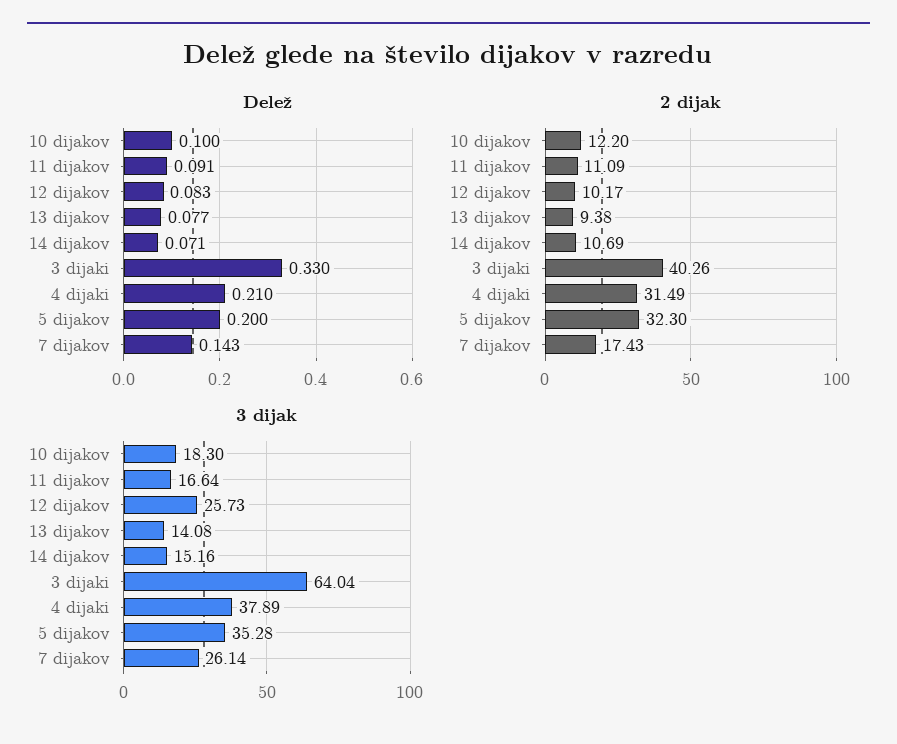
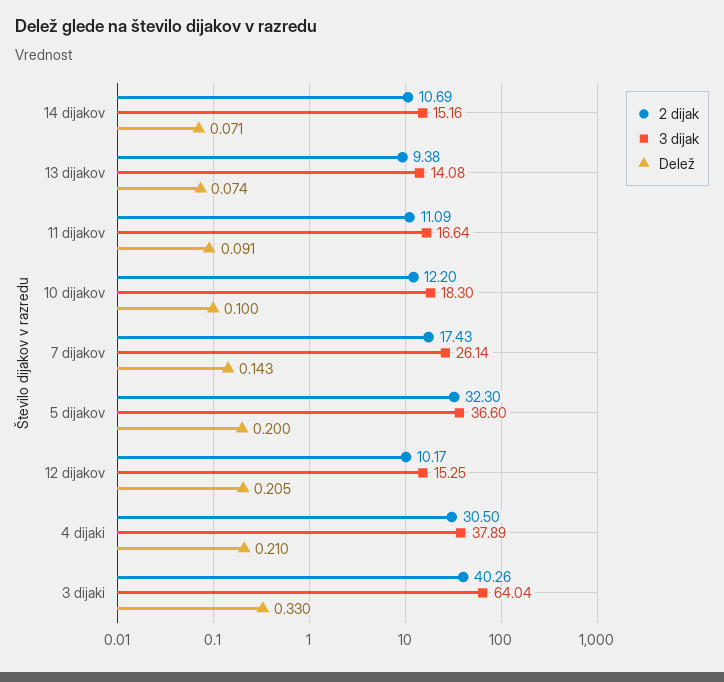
Delež, 12 dijakov: 0.083 -> 0.205
Delež, 13 dijakov: 0.077 -> 0.074
2 dijak, 4 dijaki: 31.49 -> 30.5
3 dijak, 12 dijakov: 25.73 -> 15.25
3 dijak, 5 dijakov: 35.28 -> 36.6

